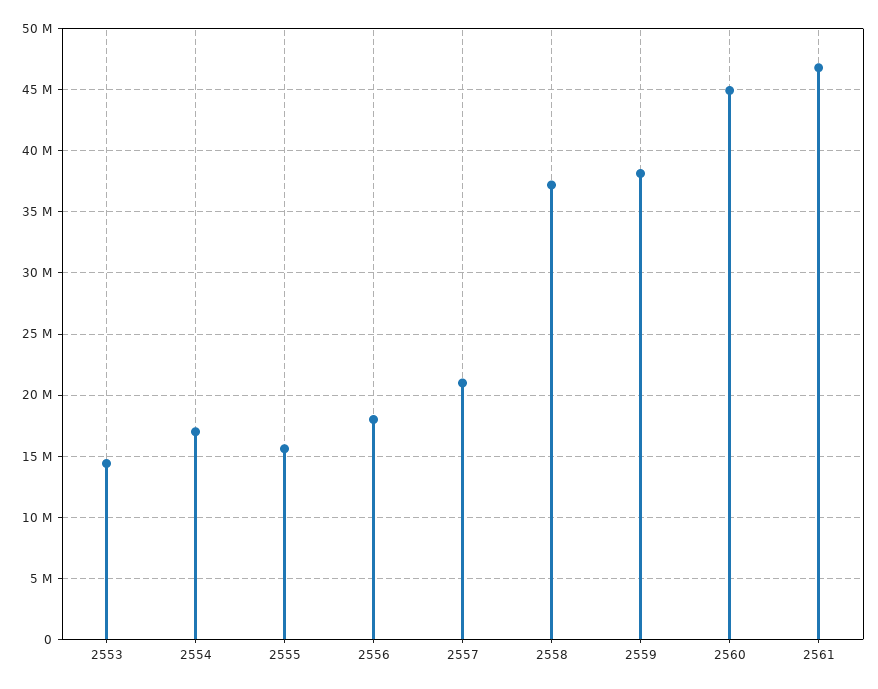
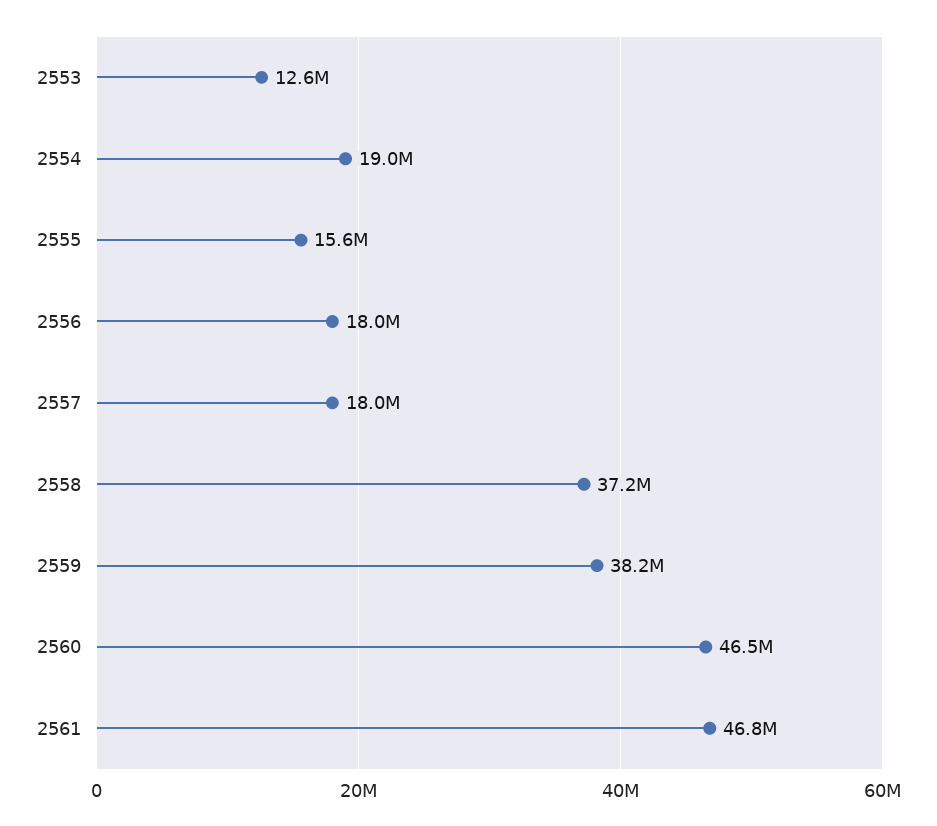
2553: 14500000 -> 12600000
2554: 17000000 -> 19000000
2557: 21000000 -> 18000000
2560: 45000000 -> 46500000

